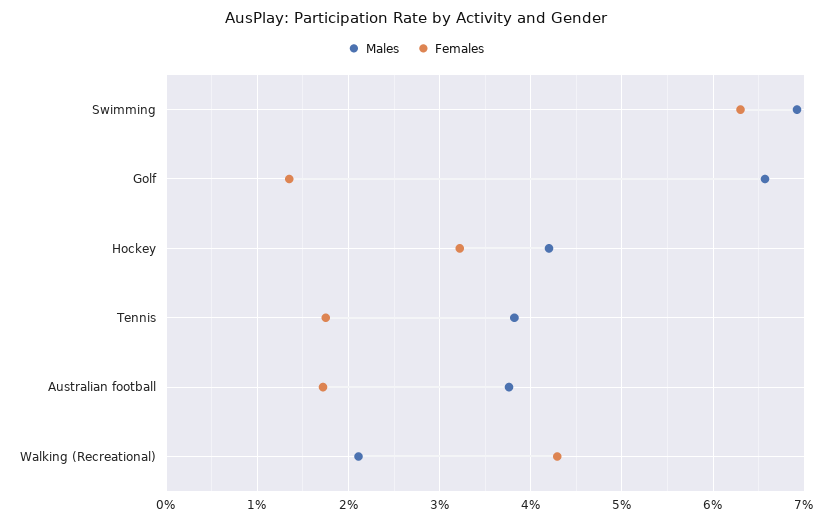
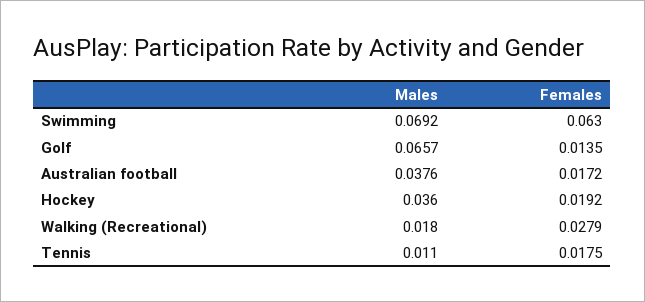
Males, Hockey: 0.042 -> 0.036
Females, Hockey: 0.032 -> 0.0192
Males, Tennis: 0.038 -> 0.011
Males, Walking (Recreational): 0.021 -> 0.018
Females, Walking (Recreational): 0.043 -> 0.0279

